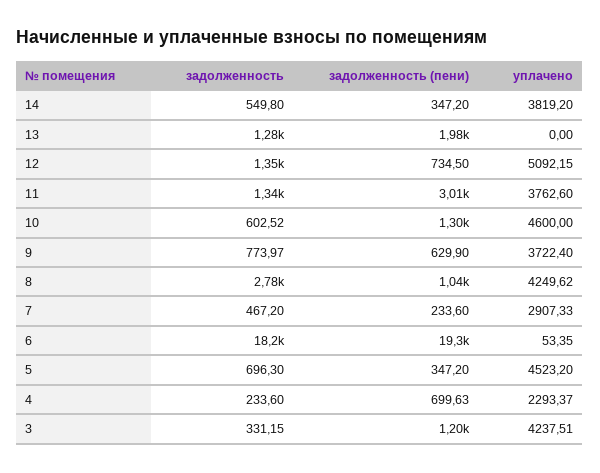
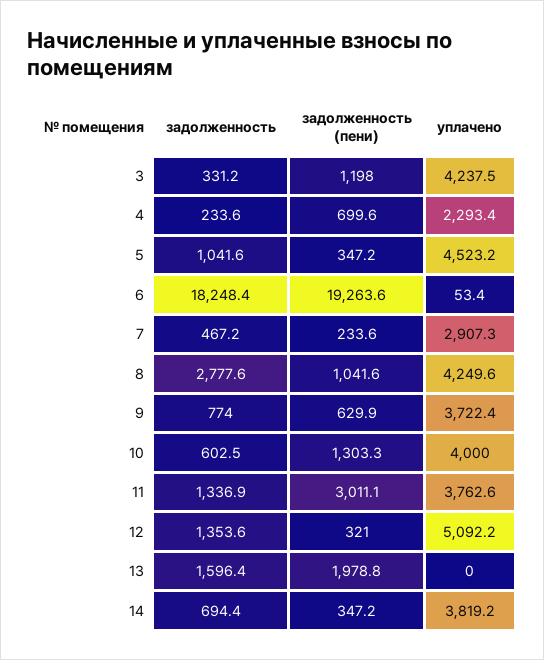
задолженность, 14: 549.8 -> 694.4
задолженность, 13: 1280 -> 1596.4
задолженность (пени), 12: 734.5 -> 321
уплачено, 10: 4600 -> 4000
задолженность, 5: 696.3 -> 1041.6

